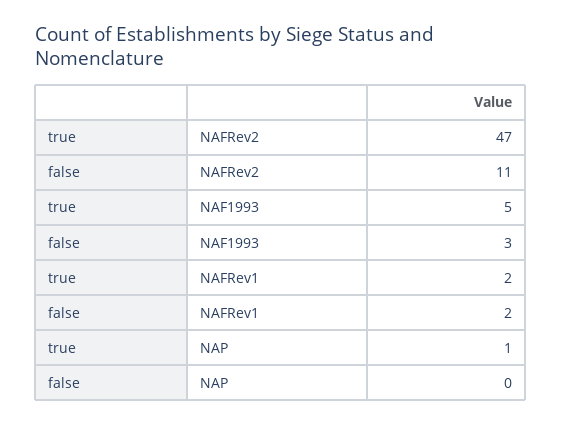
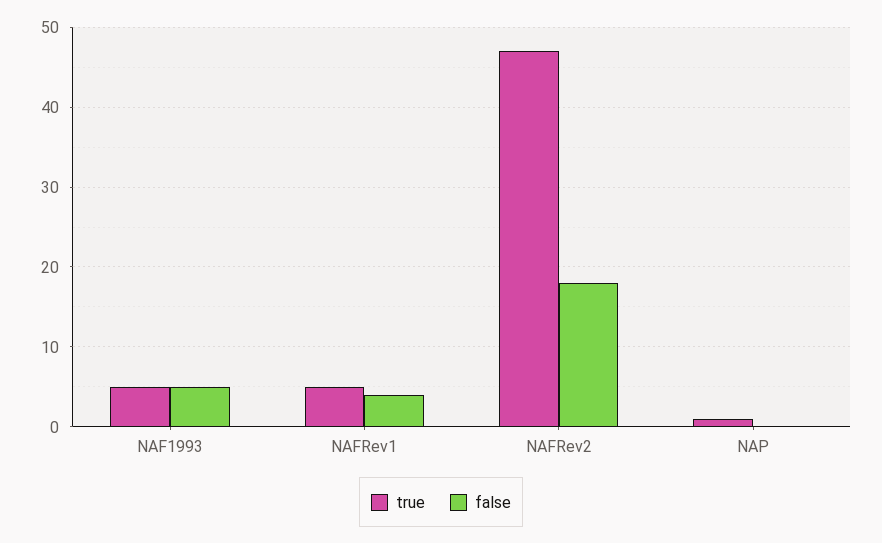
false, NAFRev2: 11 -> 18
false, NAF1993: 3 -> 5
true, NAFRev1: 2 -> 5
false, NAFRev1: 2 -> 4

